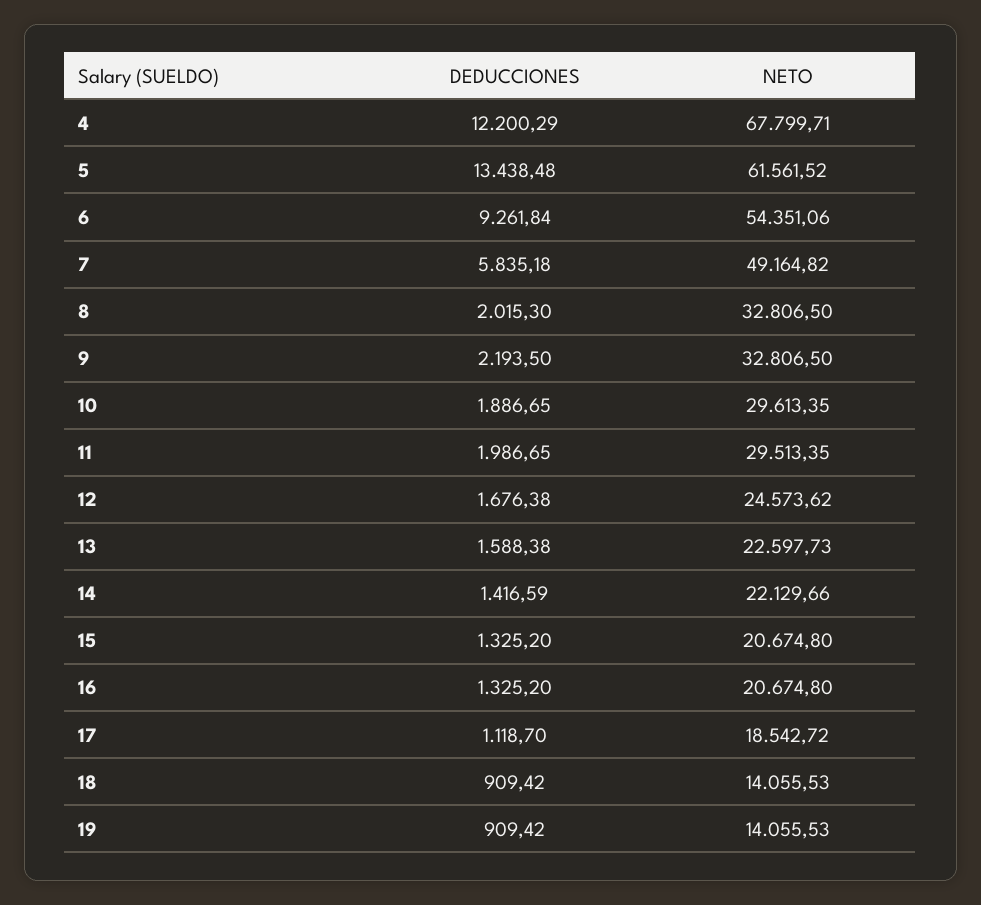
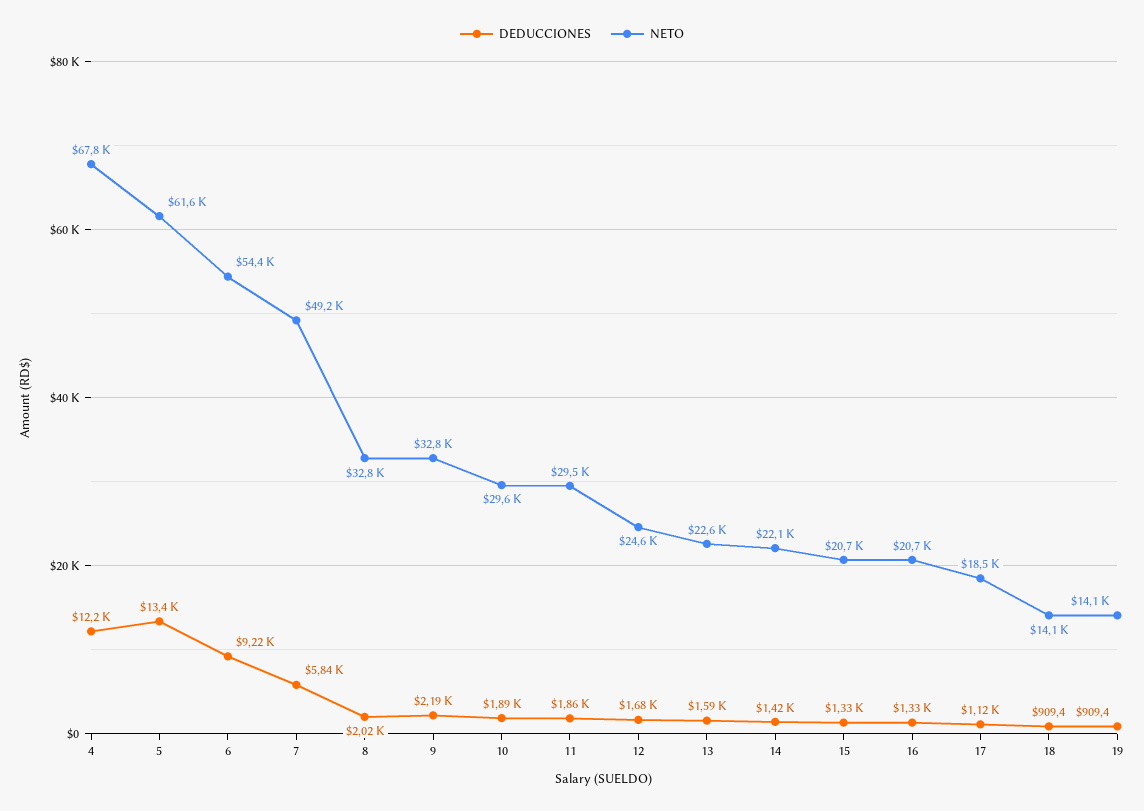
DEDUCCIONES, 6: 9261.84 -> 9220
DEDUCCIONES, 11: 1986.65 -> 1860

